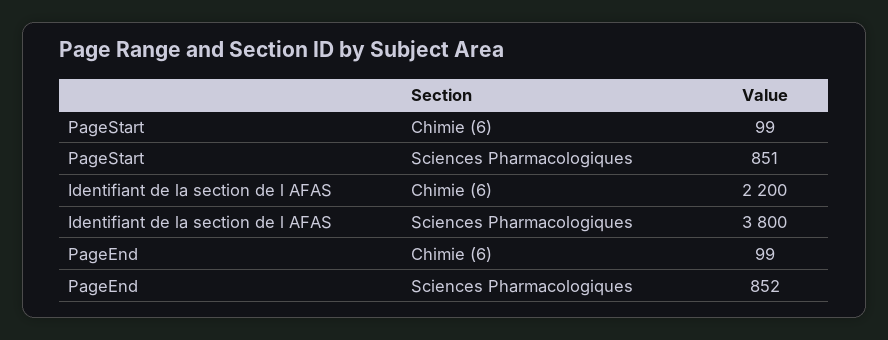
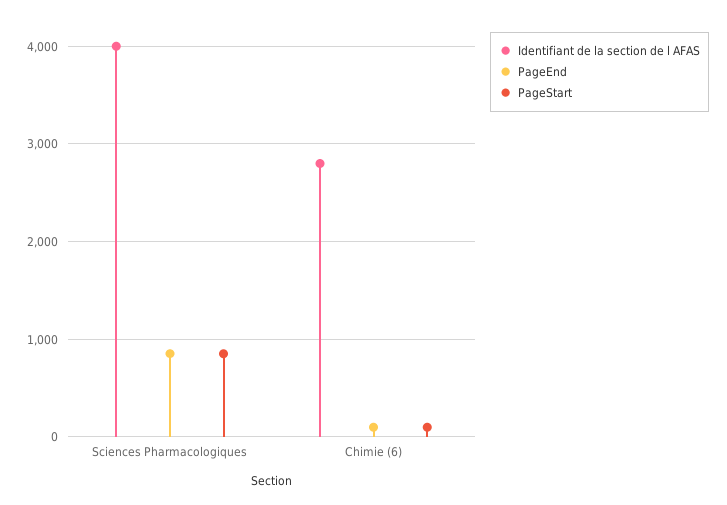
Identifiant de la section de l AFAS, Chimie (6): 2200 -> 2800
Identifiant de la section de l AFAS, Sciences Pharmacologiques: 3800 -> 4000

